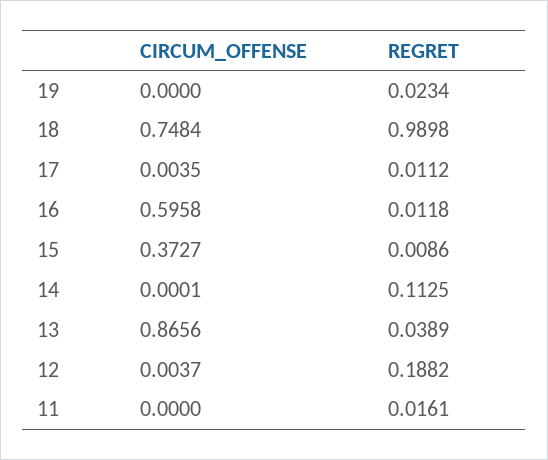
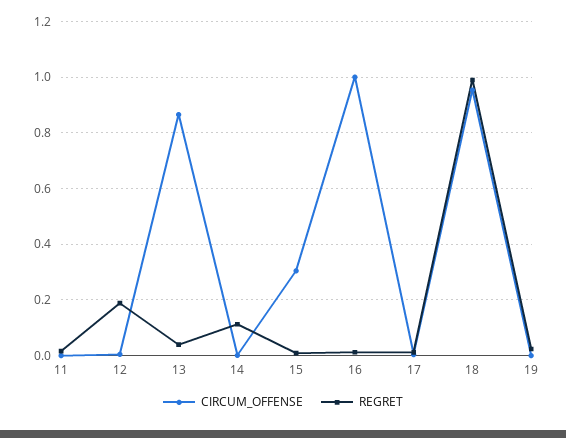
CIRCUM_OFFENSE, 18: 0.7484 -> 0.95
CIRCUM_OFFENSE, 16: 0.5958 -> 1
CIRCUM_OFFENSE, 15: 0.3727 -> 0.3

